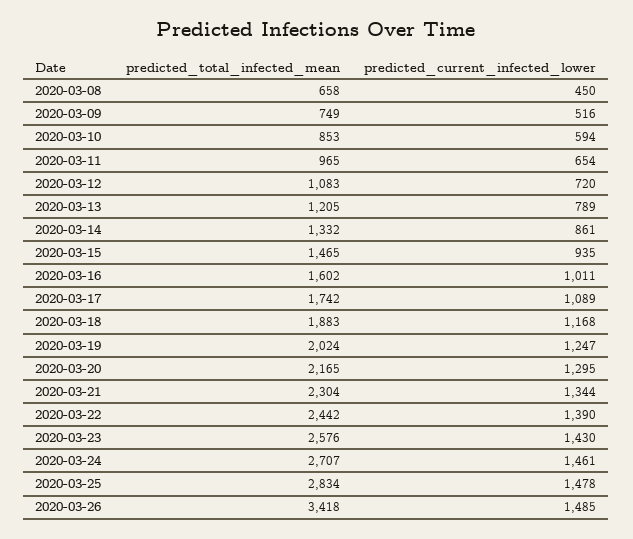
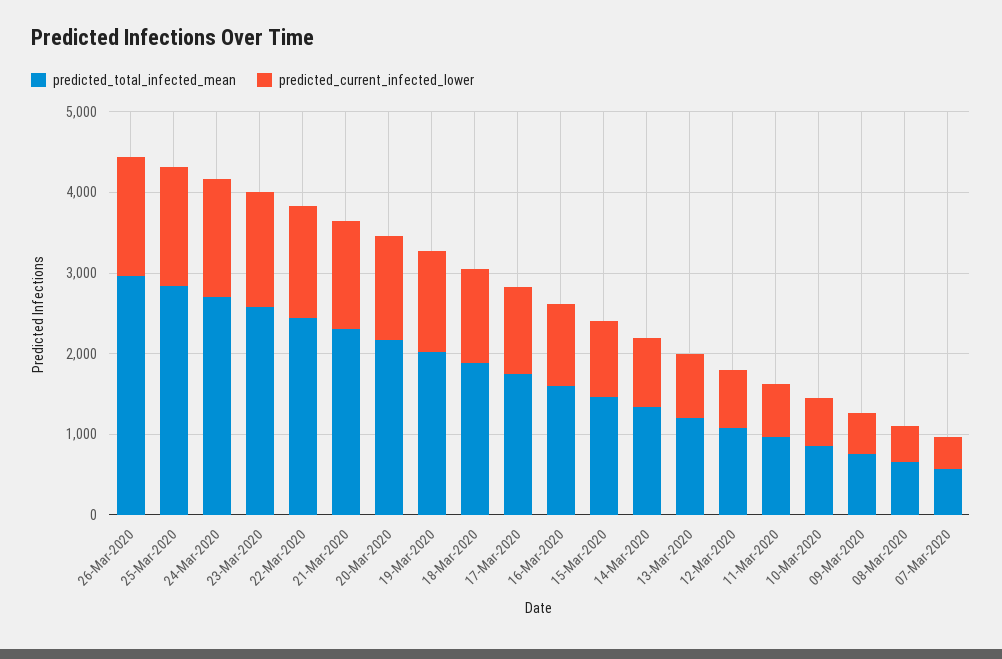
predicted_total_infected_mean, 2020-03-26: 3418 -> 3000
predicted_total_infected_mean, 07-Mar-2020: none -> 600
predicted_current_infected_lower, 07-Mar-2020: none -> 400

